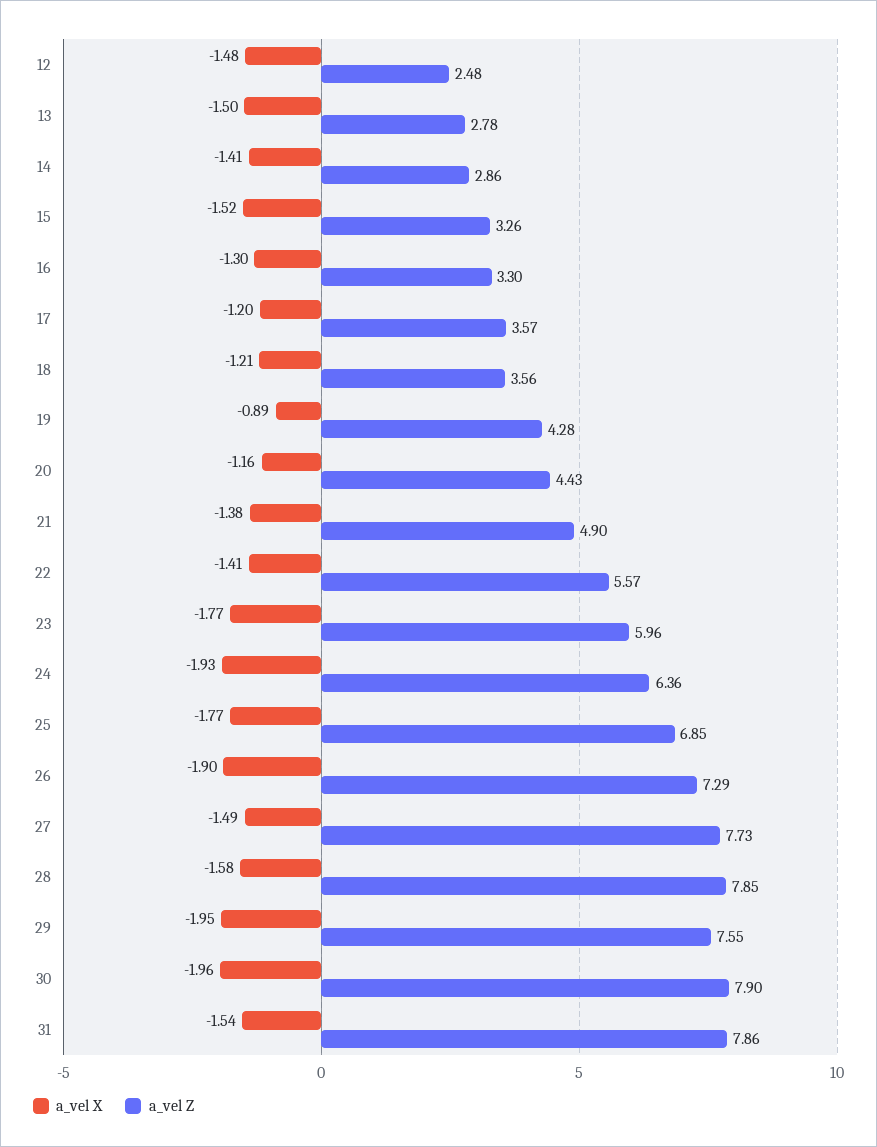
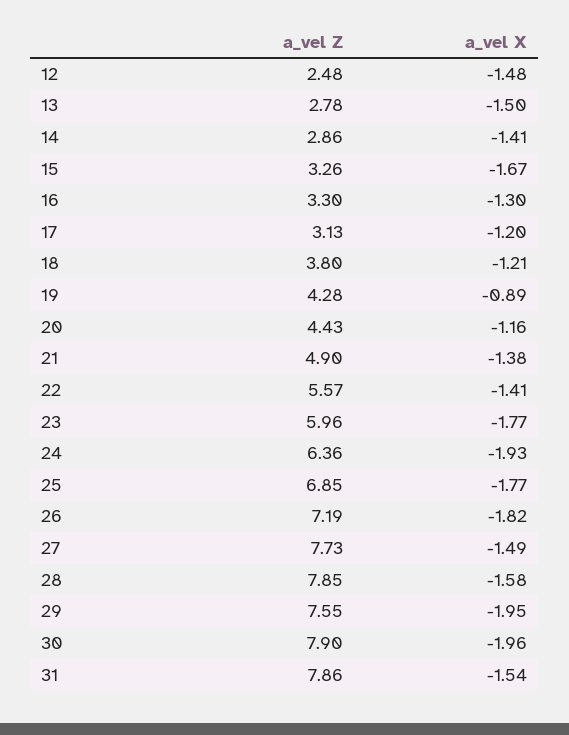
a_vel X, 15: -1.52 -> -1.67
a_vel Z, 17: 3.57 -> 3.13
a_vel Z, 18: 3.56 -> 3.8
a_vel X, 26: -1.9 -> -1.82
a_vel Z, 26: 7.29 -> 7.19

